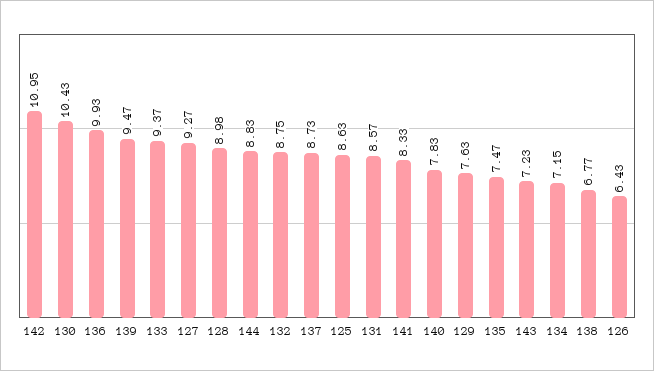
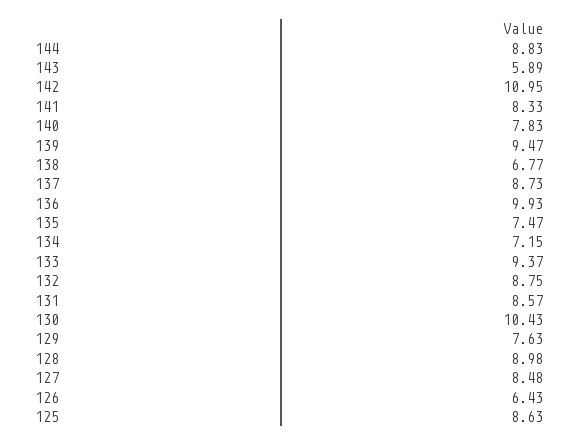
127: 9.27 -> 8.48
143: 7.23 -> 5.89

